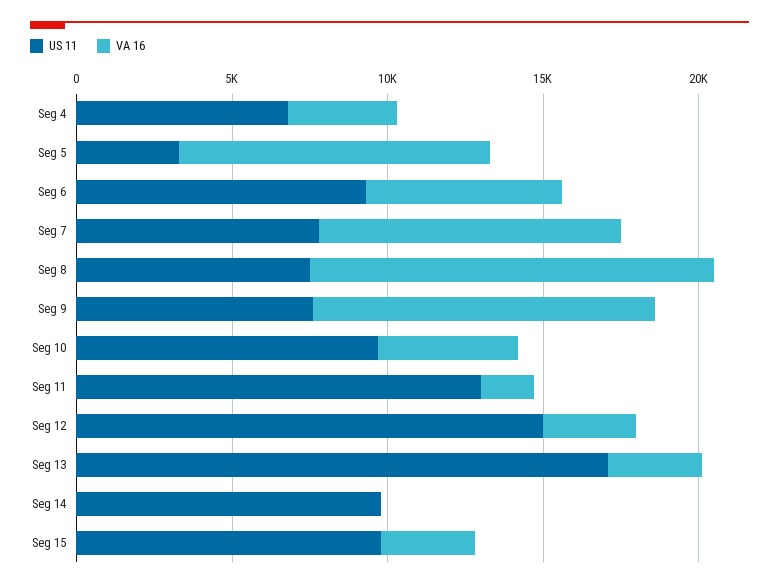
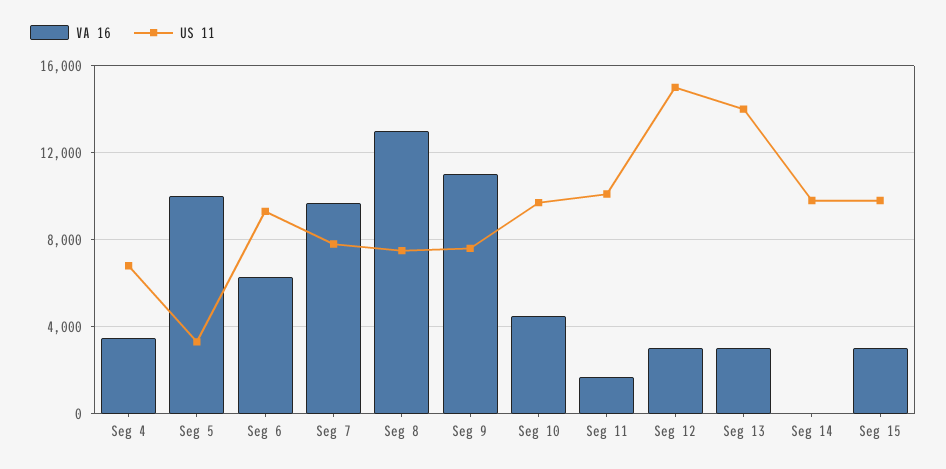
US 11, Seg 11: 13000 -> 10000
US 11, Seg 13: 17000 -> 14000

